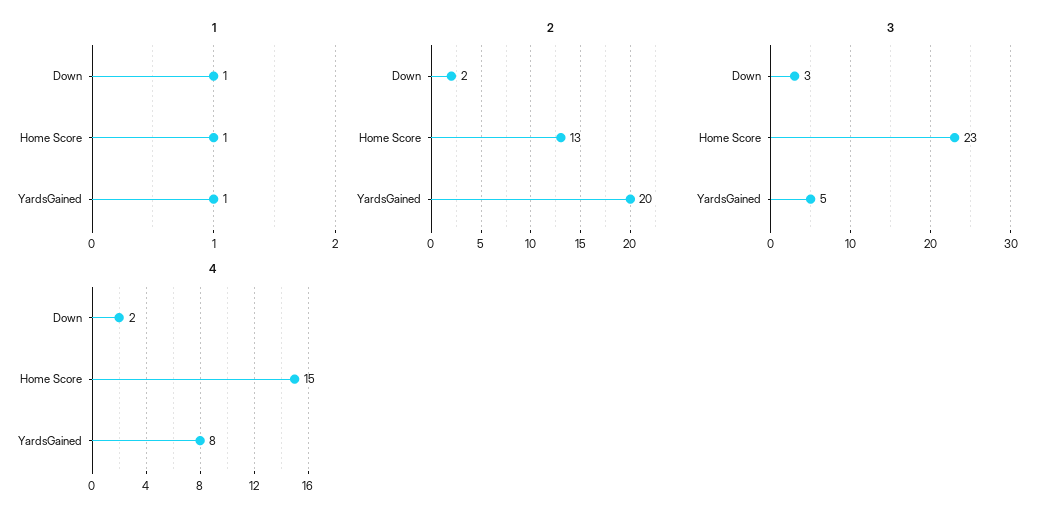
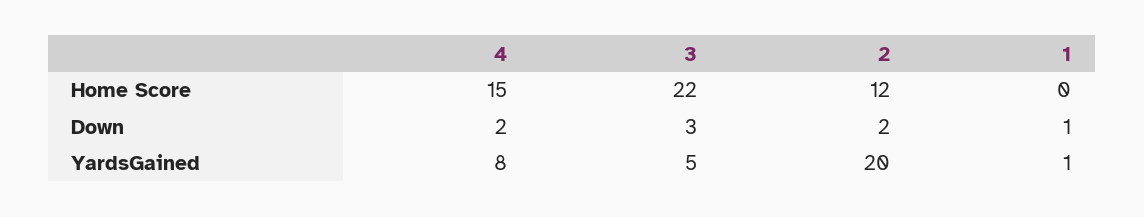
1, Home Score: 1 -> 0
2, Home Score: 13 -> 12
3, Home Score: 23 -> 22

